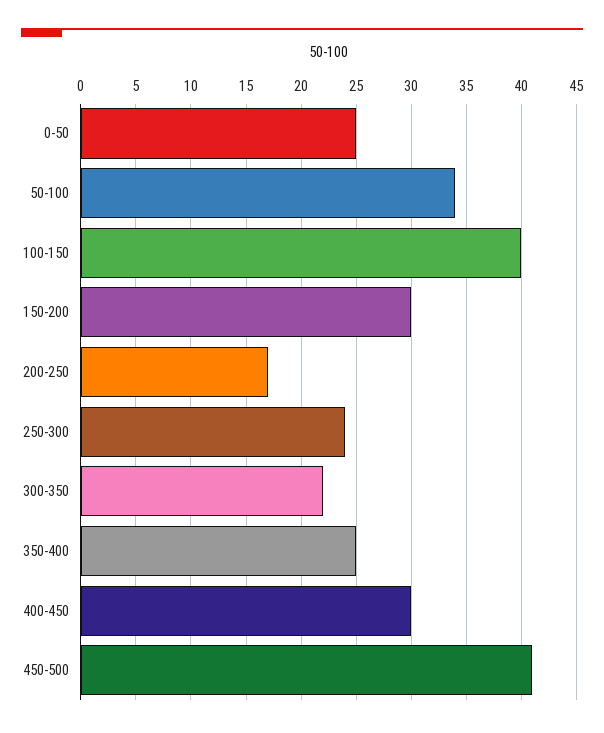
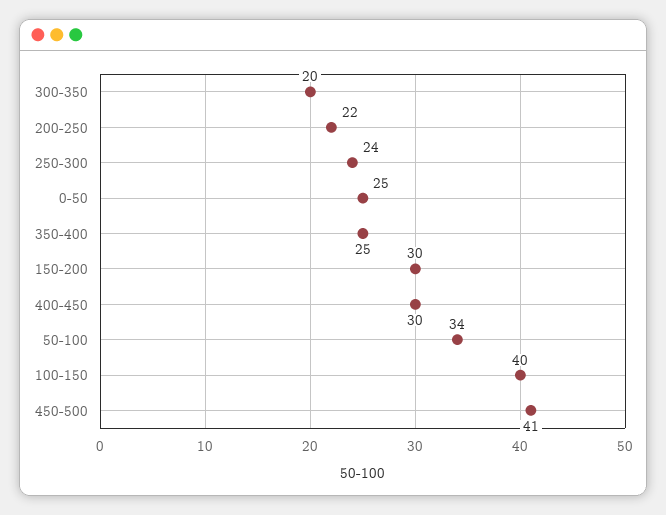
200-250: 17 -> 22
300-350: 22 -> 20

